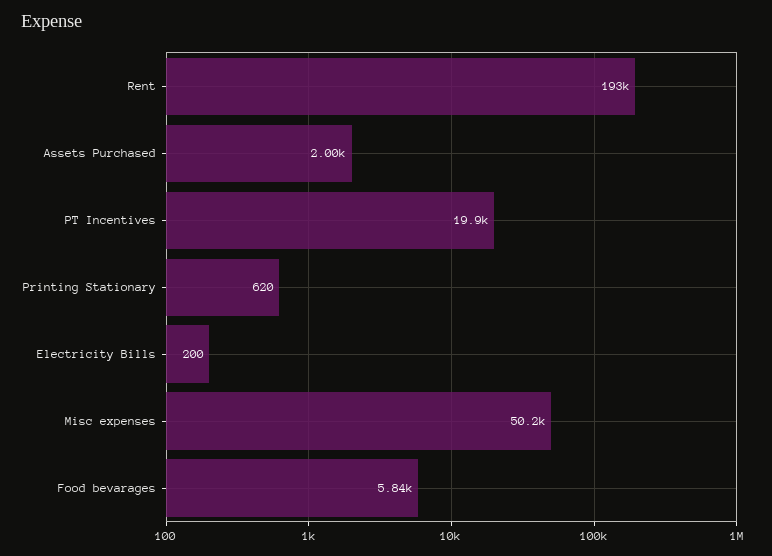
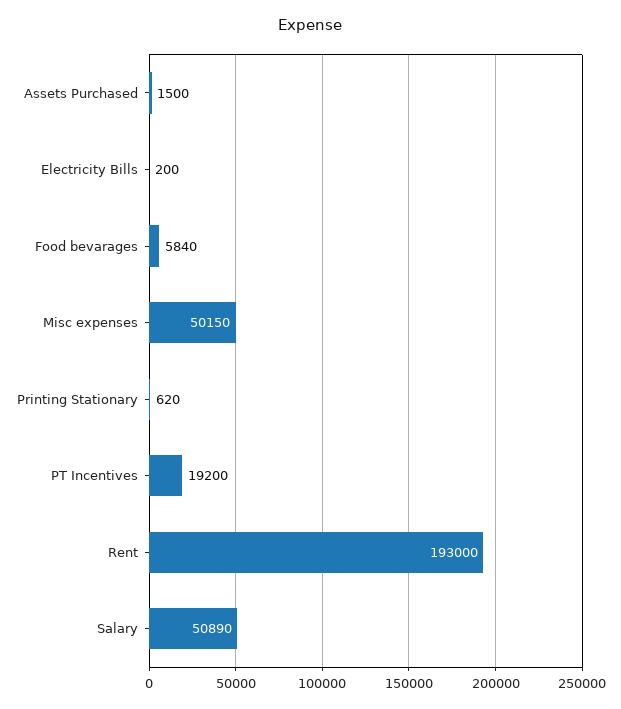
Assets Purchased: 2000 -> 1500
PT Incentives: 19900 -> 19200
Salary: none -> 50890

